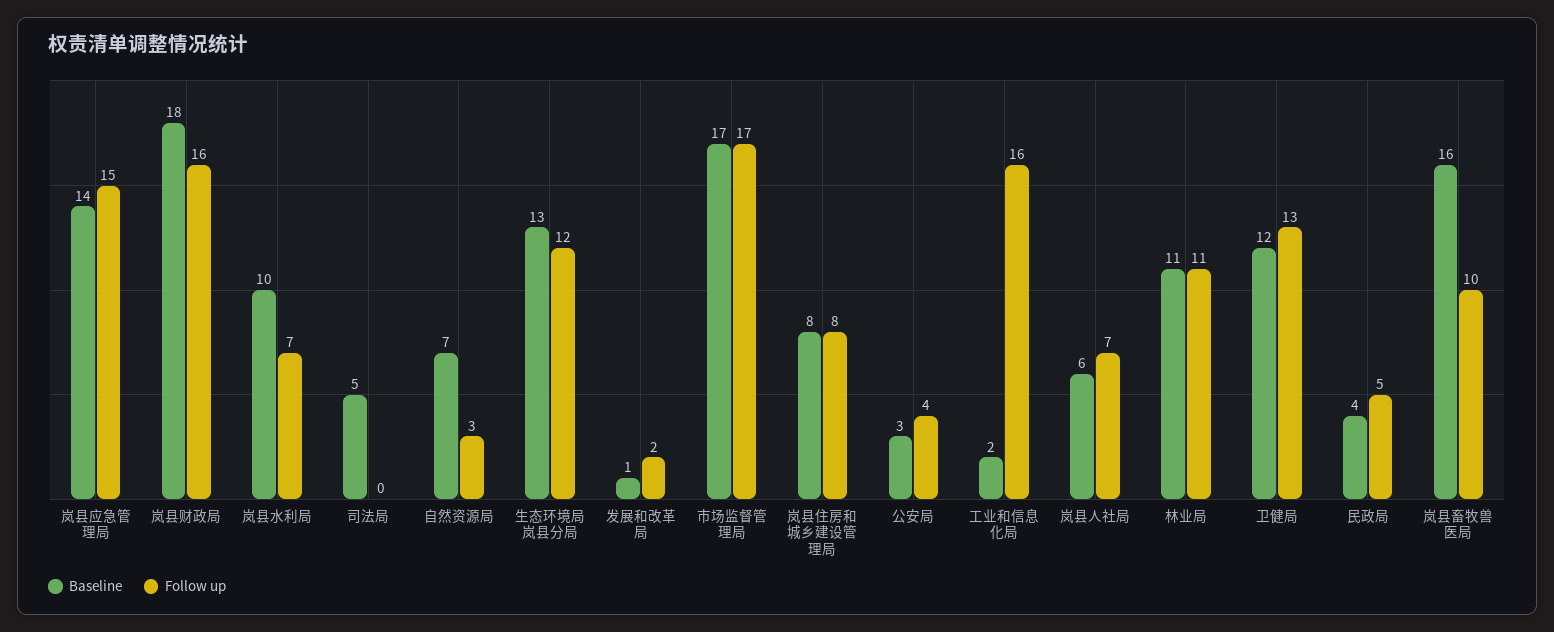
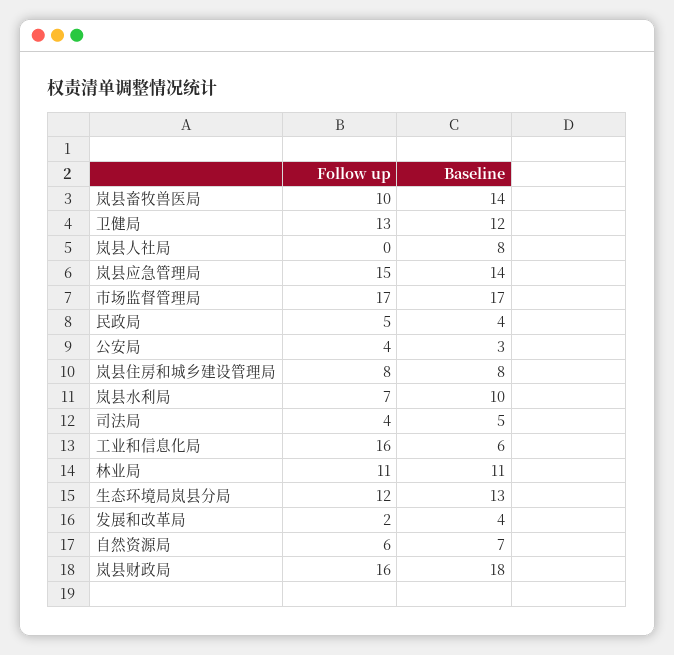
Follow up, 司法局: 0 -> 4
Follow up, 自然资源局: 3 -> 6
Baseline, 发展和改革局: 1 -> 4
Baseline, 工业和信息化局: 2 -> 6
Baseline, 岚县人社局: 6 -> 8
Follow up, 岚县人社局: 7 -> 0
Baseline, 岚县畜牧兽医局: 16 -> 14

